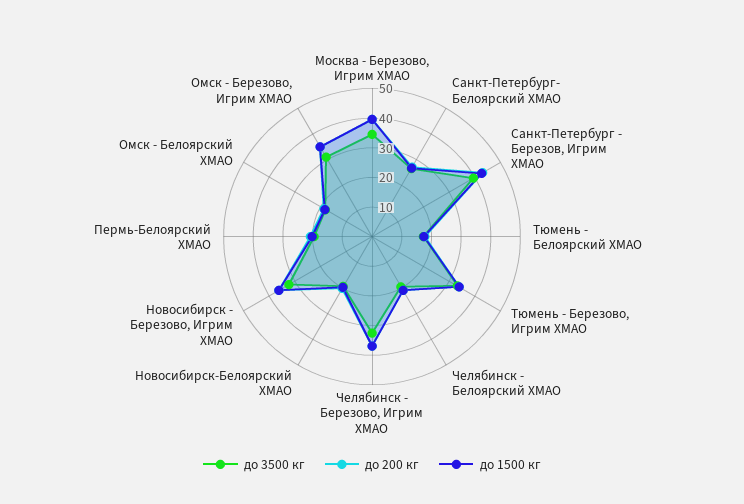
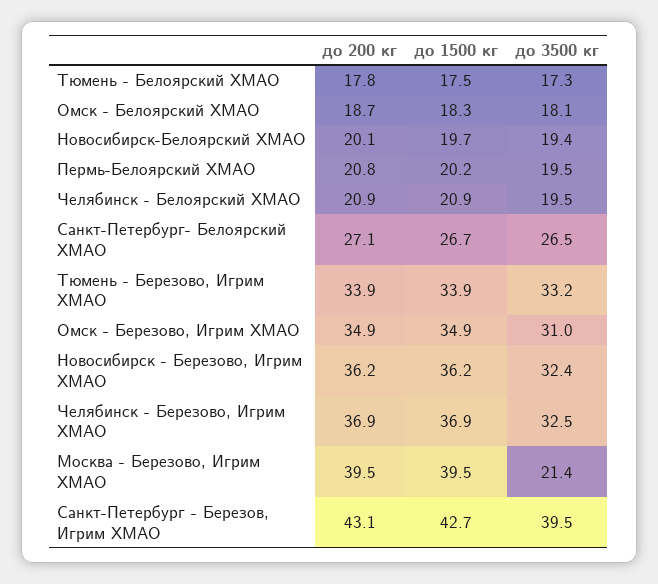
до 3500 кг, Москва - Березово, Игрим ХМАО: 35 -> 21.4

